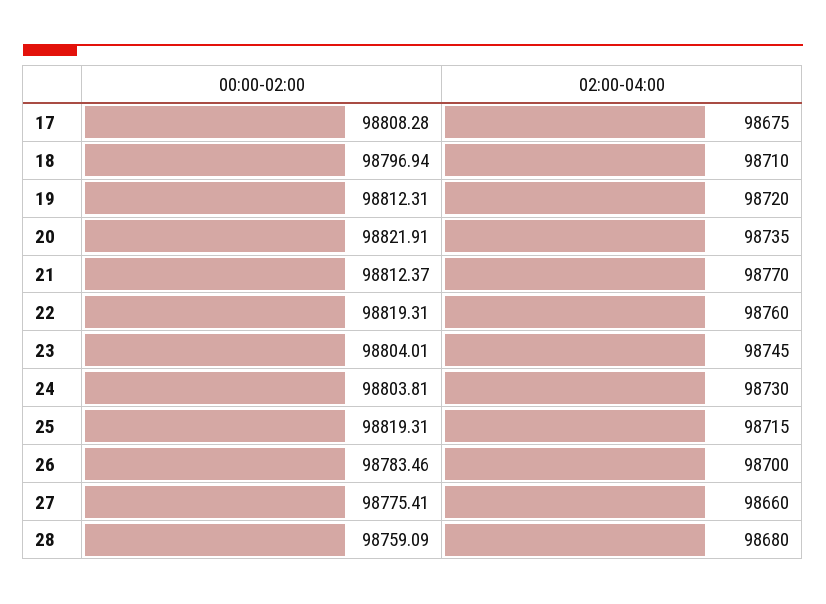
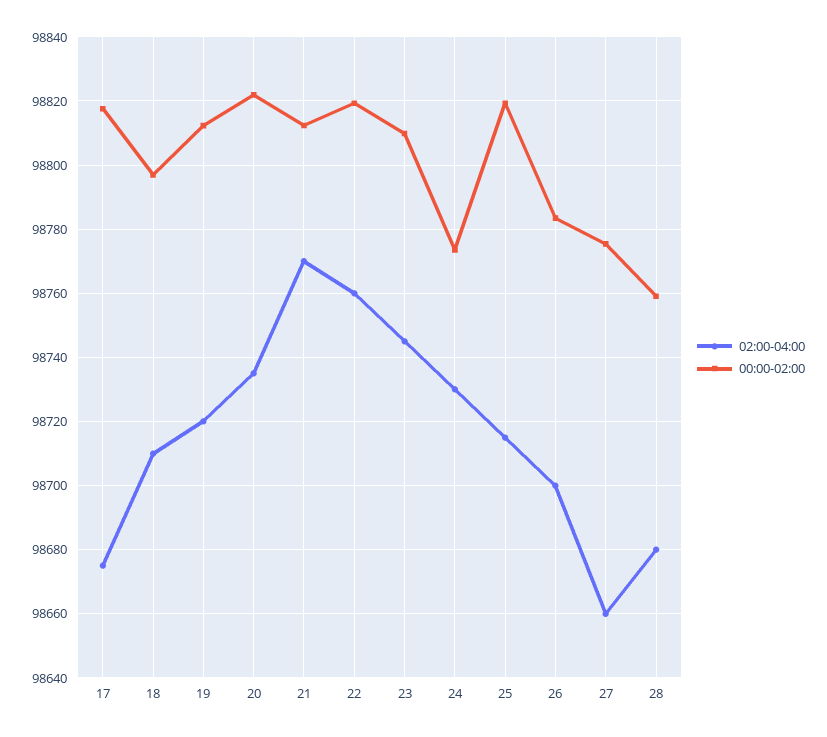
00:00-02:00, 17: 98808.28 -> 98818
00:00-02:00, 23: 98804.01 -> 98810
00:00-02:00, 24: 98803.81 -> 98774

